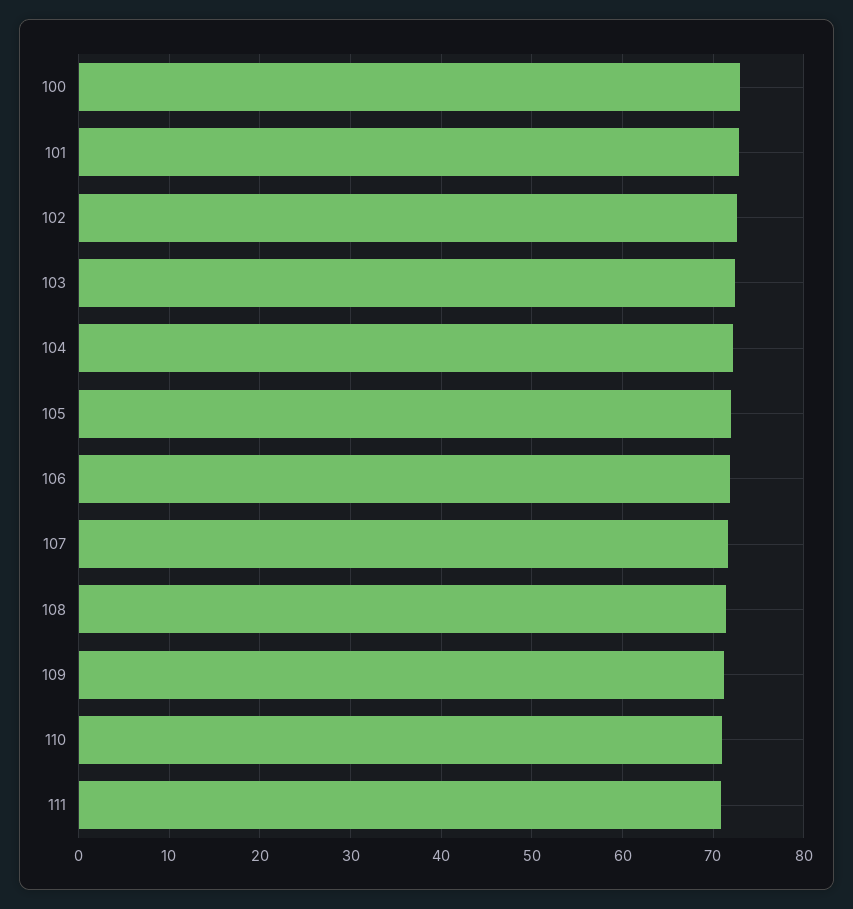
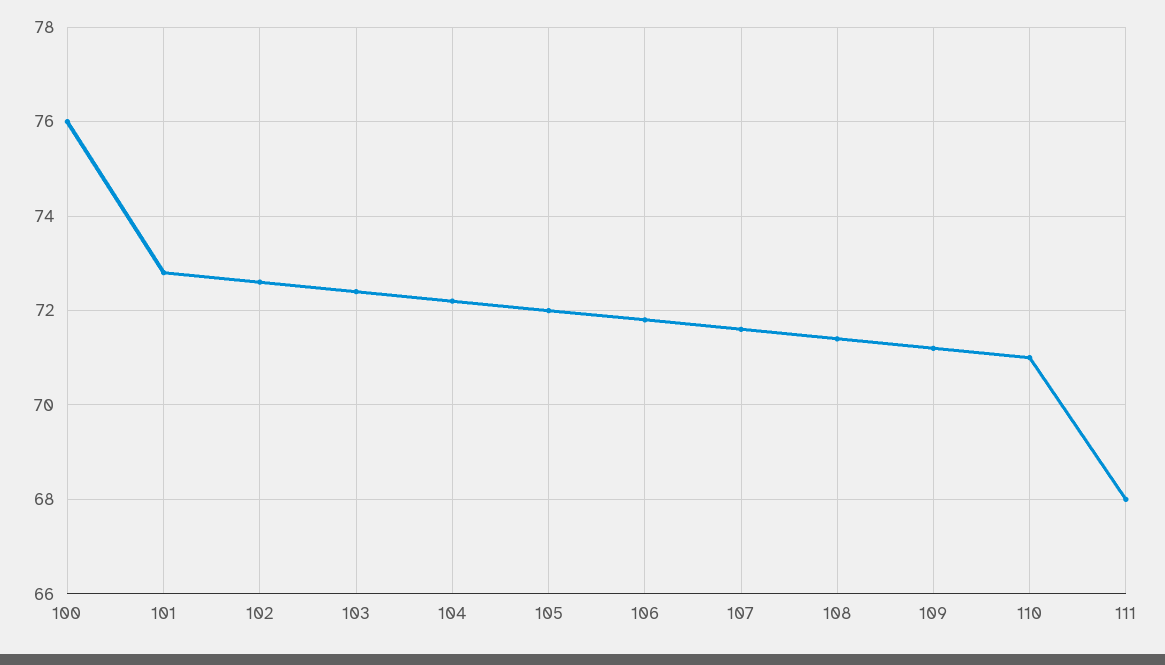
100: 73 -> 76
111: 71 -> 68

